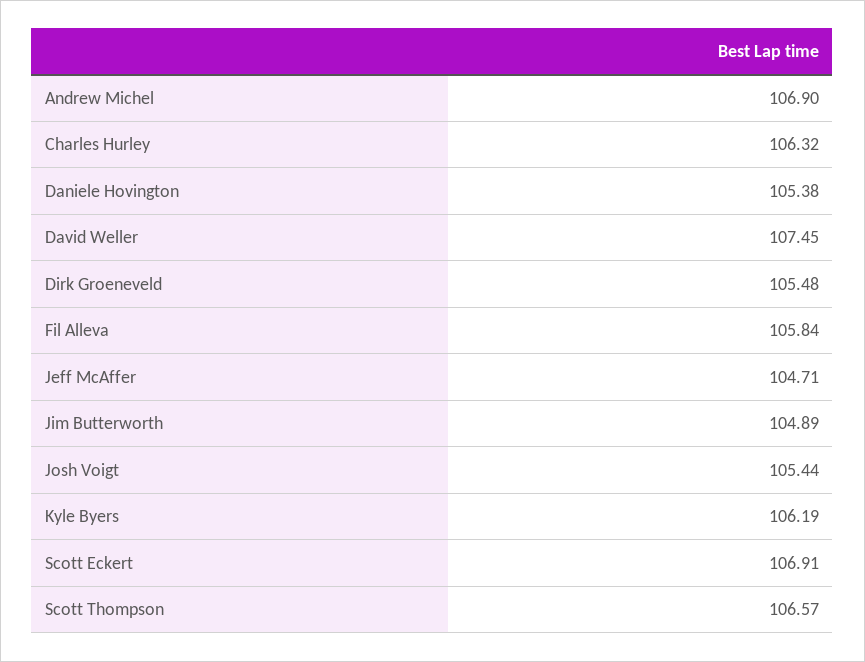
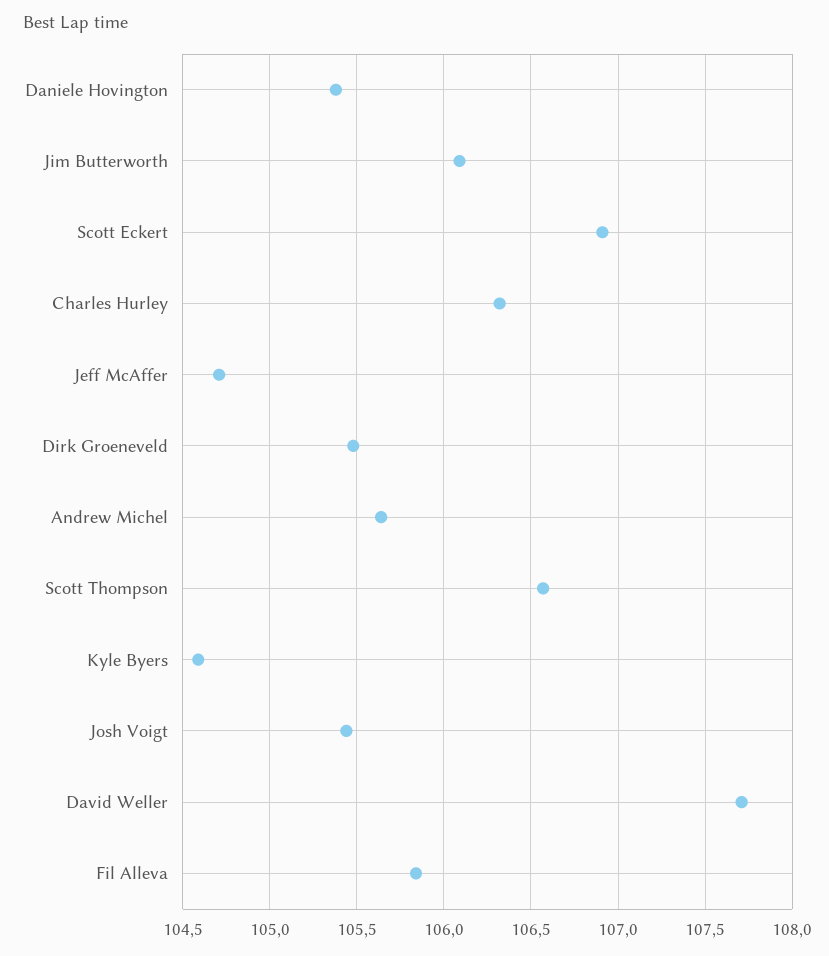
Andrew Michel: 106.9 -> 105.65
David Weller: 107.45 -> 107.7
Jim Butterworth: 104.89 -> 106.1
Kyle Byers: 106.19 -> 104.6

